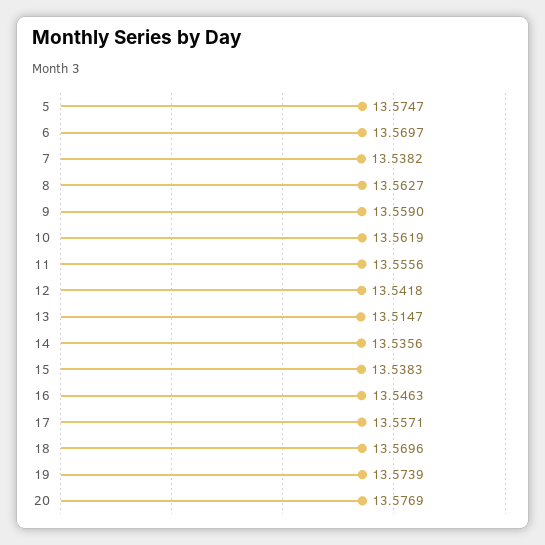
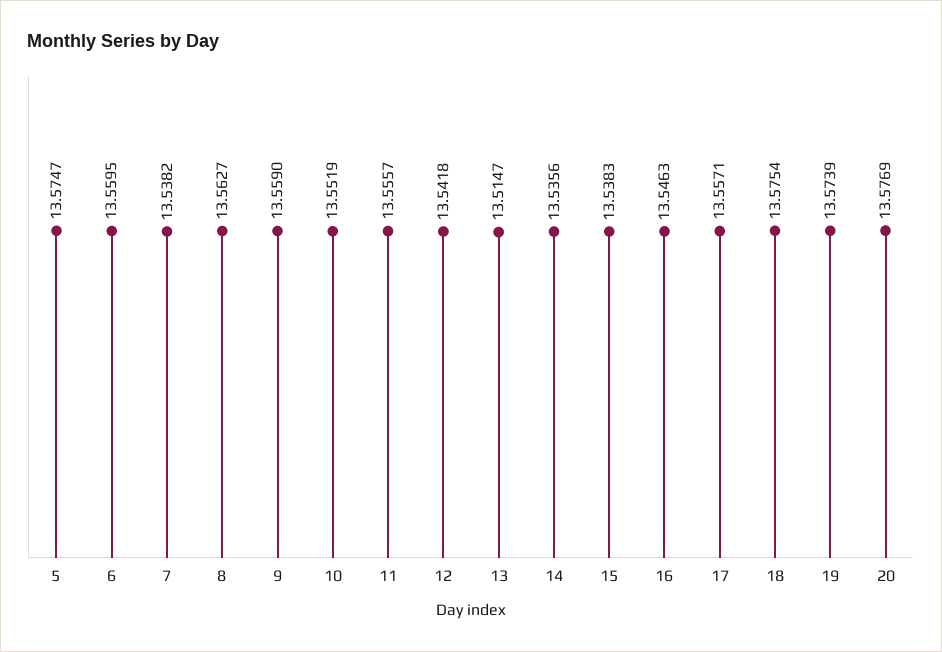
6: 13.5697 -> 13.5595
10: 13.5619 -> 13.5519
11: 13.5556 -> 13.5557
18: 13.5696 -> 13.5754

